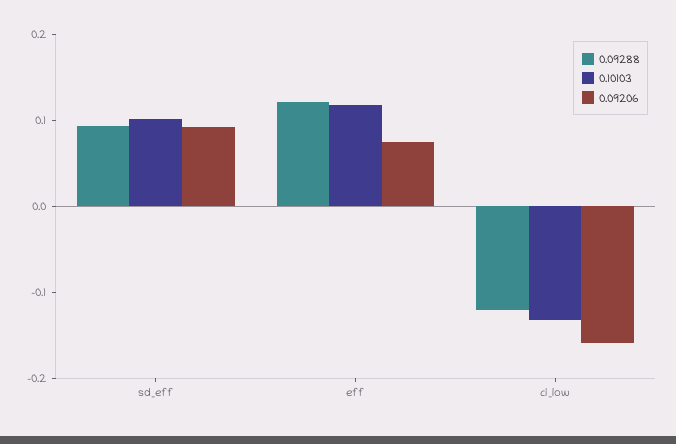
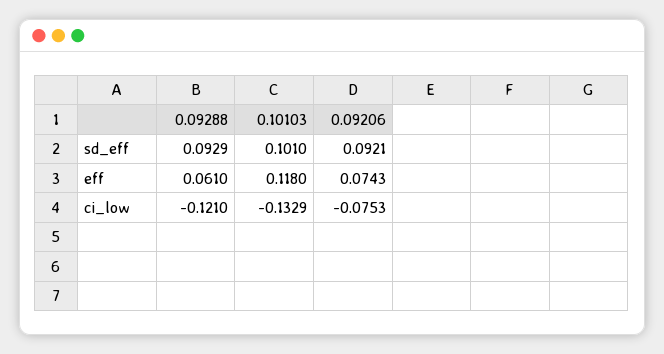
0.09288, eff: 0.12 -> 0.061
0.09206, ci_low: -0.16 -> -0.0753

